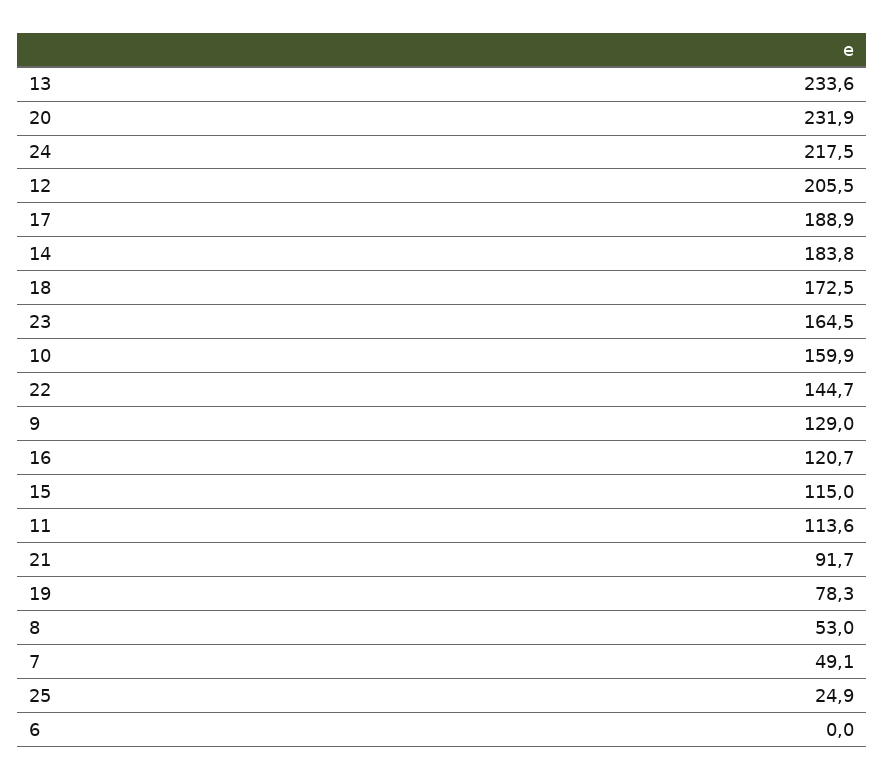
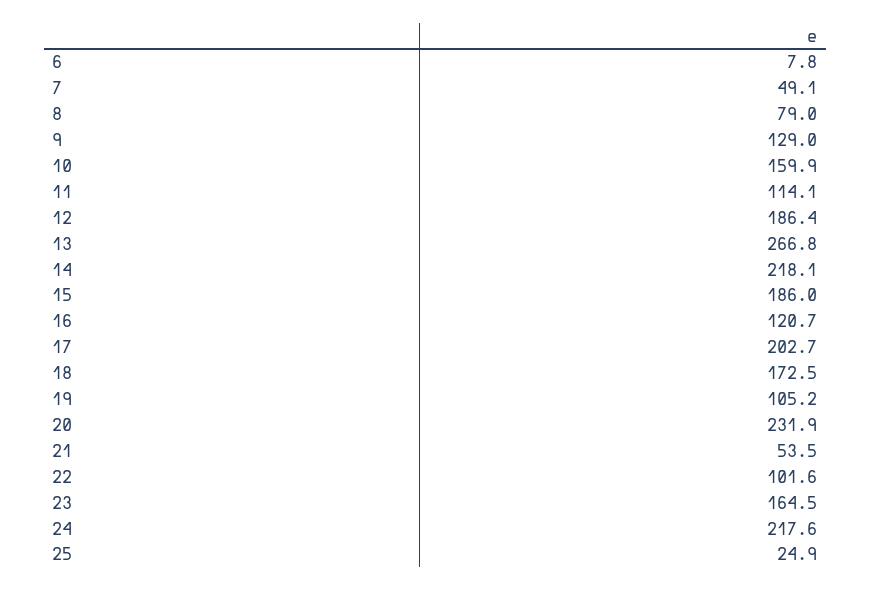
13: 233.6 -> 266.8
24: 217.5 -> 217.6
12: 205.5 -> 186.4
17: 188.9 -> 202.7
14: 183.8 -> 218.1
22: 144.7 -> 101.6
15: 115 -> 186
11: 113.6 -> 114.1
21: 91.7 -> 53.5
19: 78.3 -> 105.2
8: 53 -> 79
6: 0 -> 7.8

